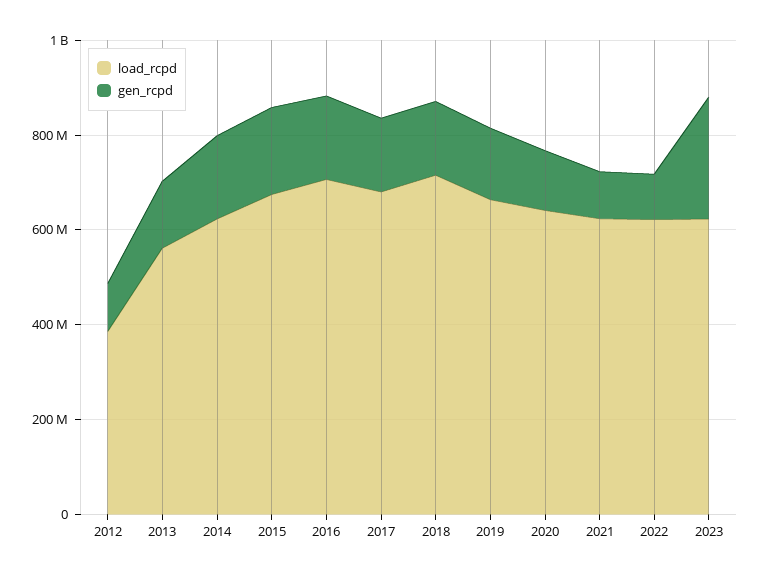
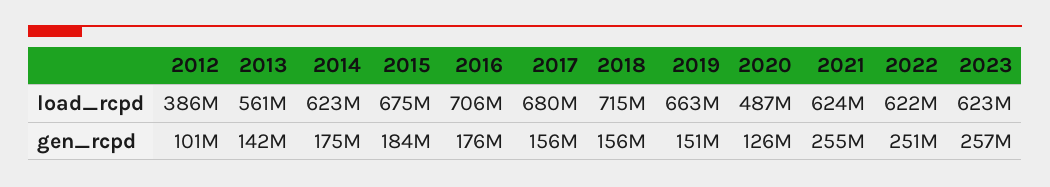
load_rcpd, 2020: 650000000 -> 487000000
gen_rcpd, 2021: 100000000 -> 255000000
gen_rcpd, 2022: 100000000 -> 251000000

